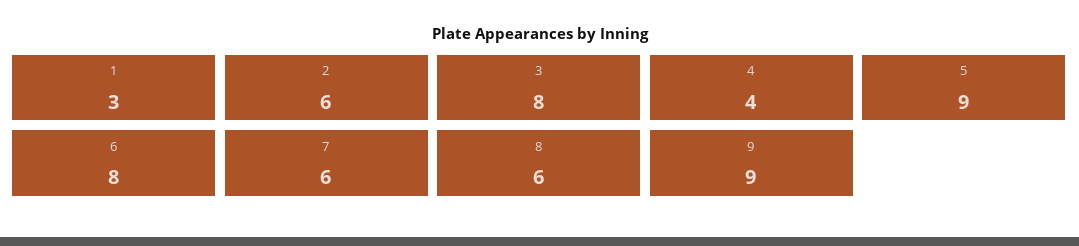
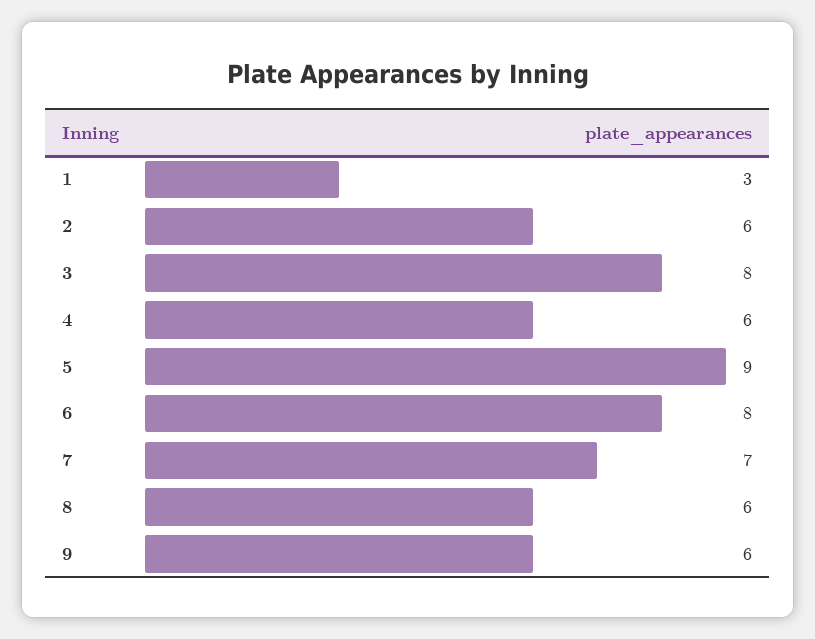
4: 4 -> 6
7: 6 -> 7
9: 9 -> 6

